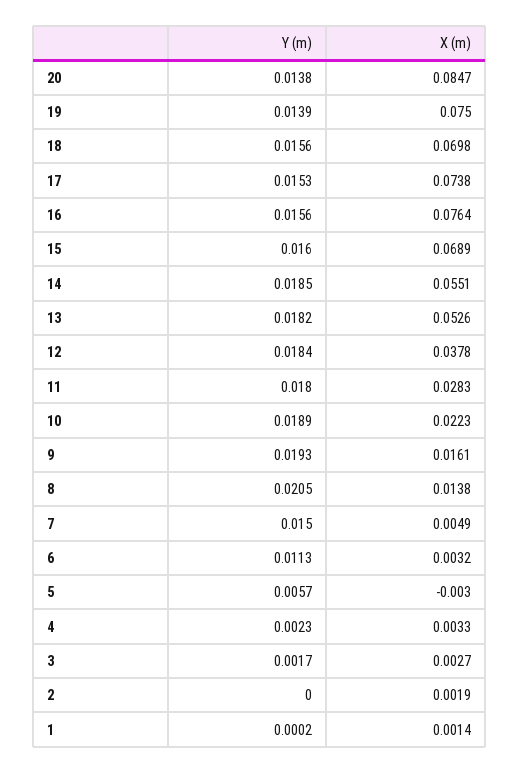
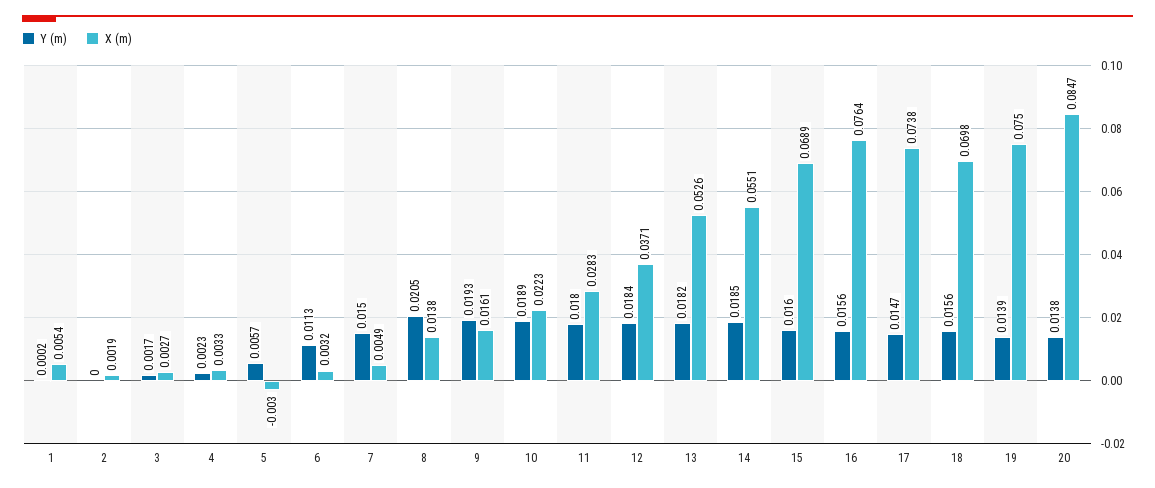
Y (m), 17: 0.0153 -> 0.0147
X (m), 12: 0.0378 -> 0.0371
X (m), 1: 0.0014 -> 0.0054

